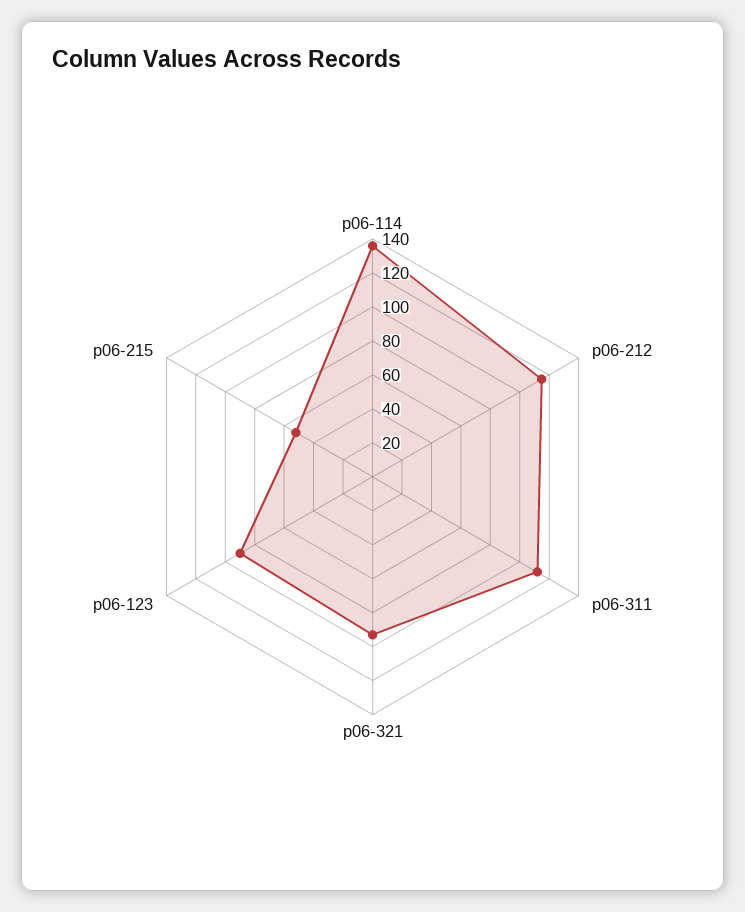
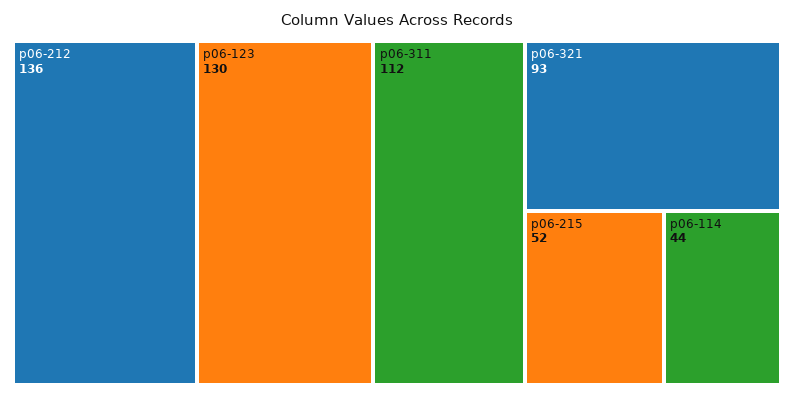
p06-114: 135 -> 44
p06-212: 115 -> 136
p06-123: 90 -> 130

